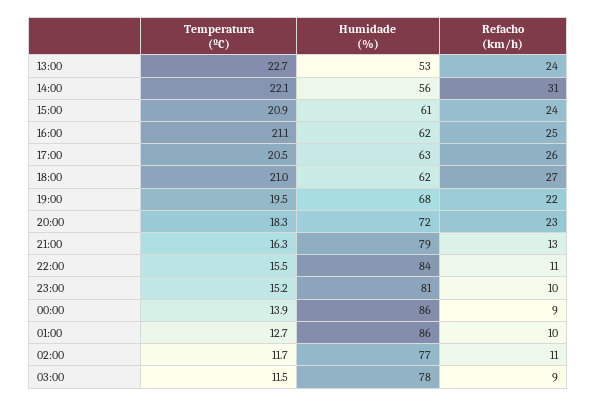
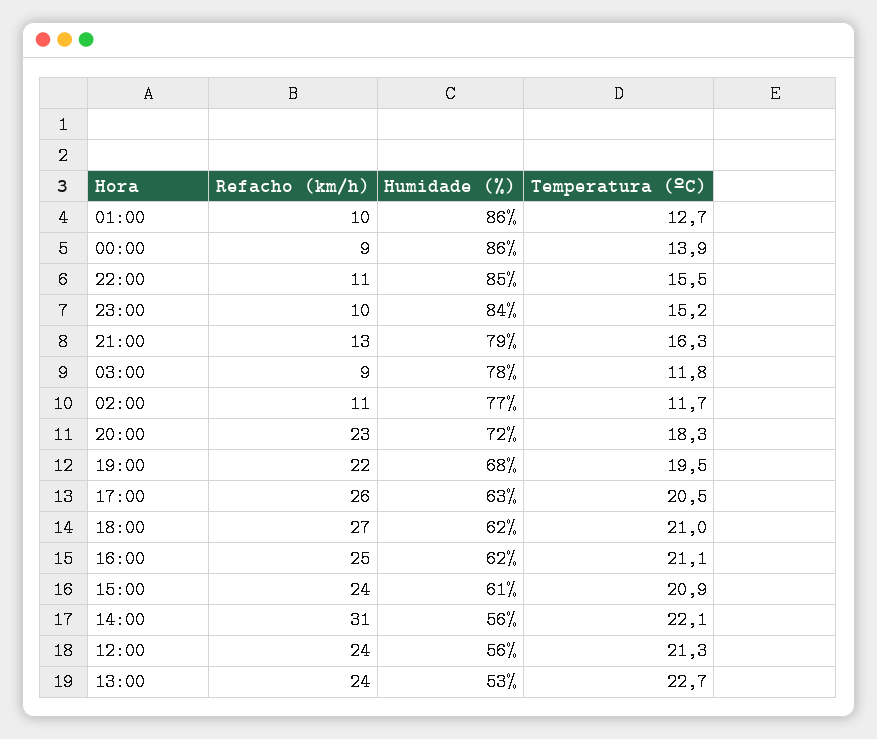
Humidade (%), 22:00: 84 -> 85
Humidade (%), 23:00: 81 -> 84
Temperatura (ºC), 03:00: 11.5 -> 11.8
Refacho (km/h), 12:00: none -> 24
Humidade (%), 12:00: none -> 56
Temperatura (ºC), 12:00: none -> 21.3

